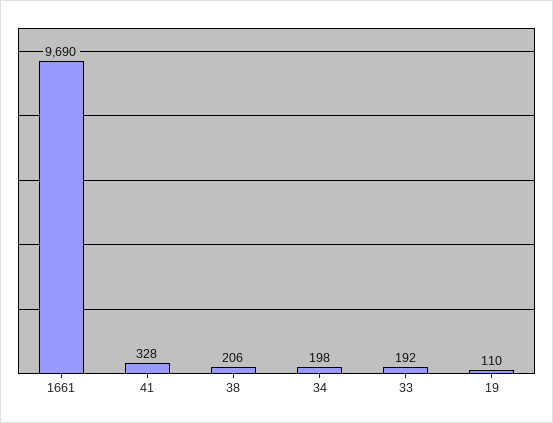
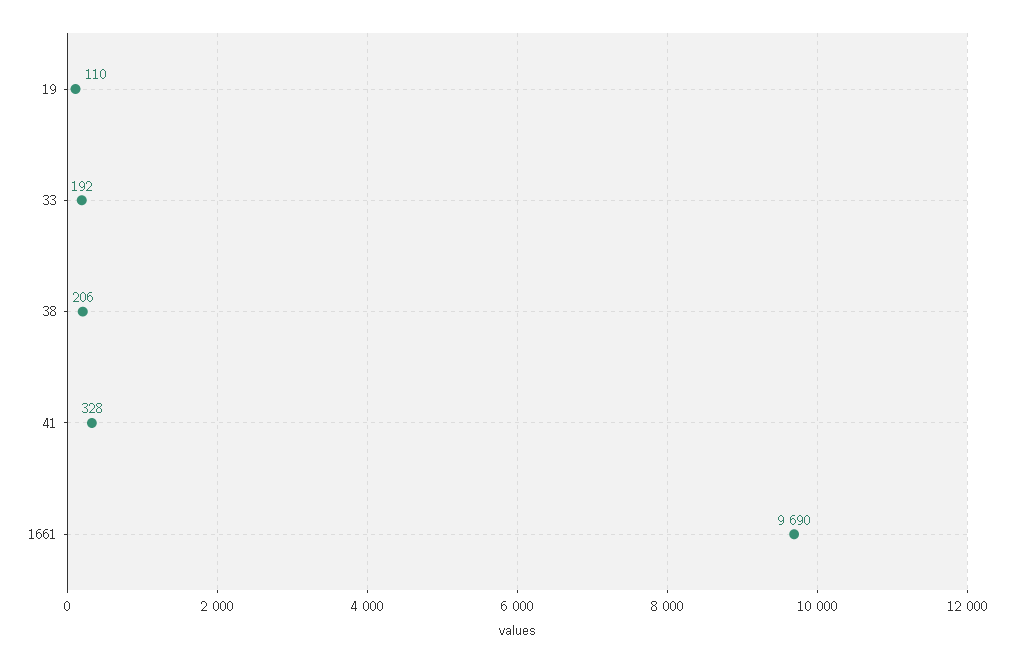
34: 198 -> none

